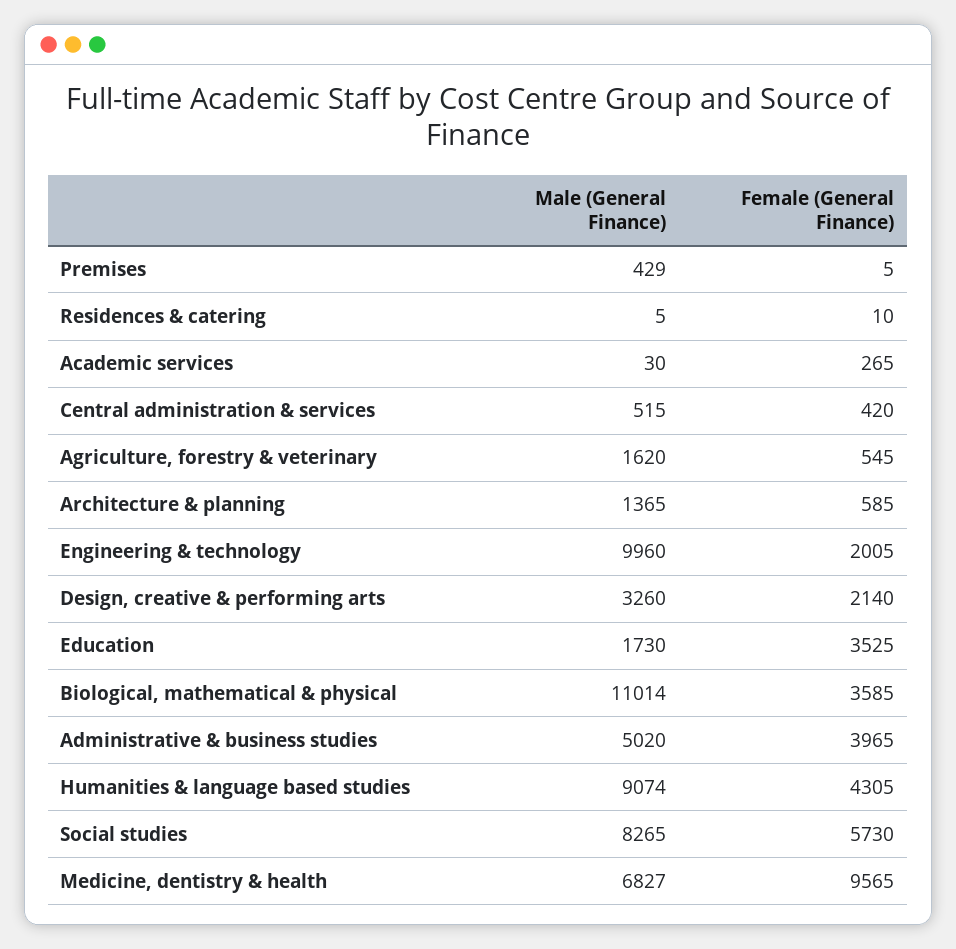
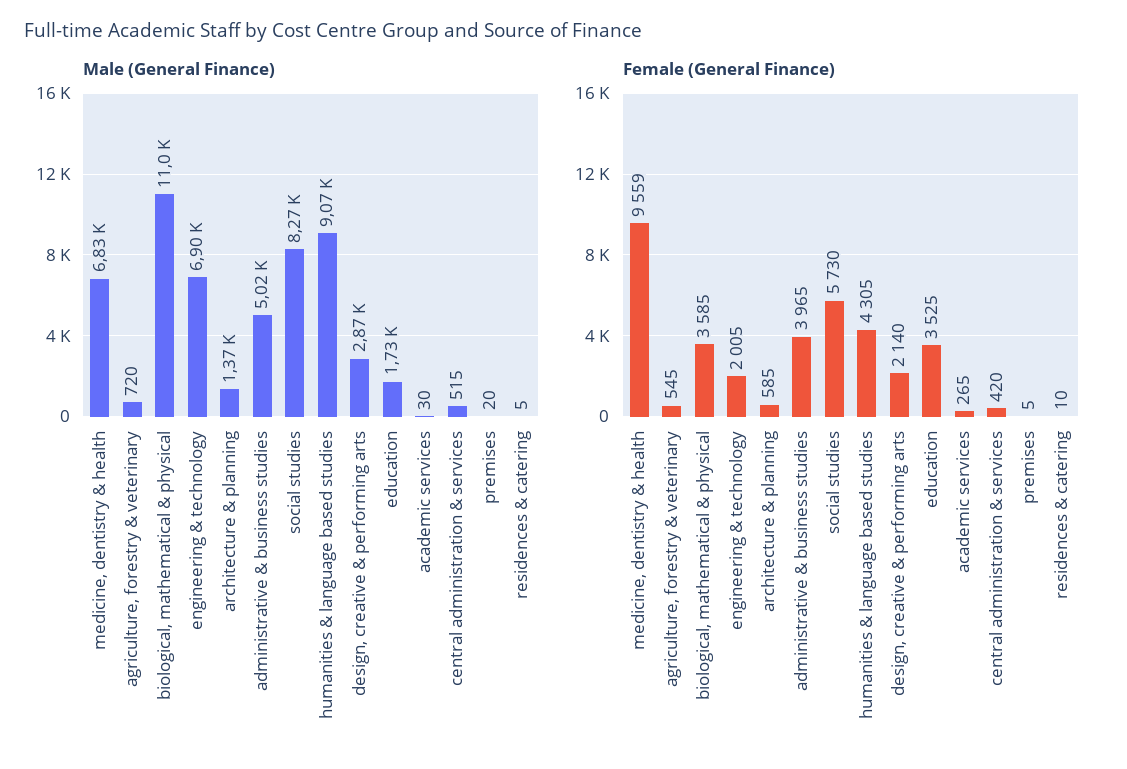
Male (General Finance), Premises: 429 -> 20
Male (General Finance), Agriculture, forestry & veterinary: 1620 -> 720
Male (General Finance), Engineering & technology: 9960 -> 6900
Male (General Finance), Design, creative & performing arts: 3260 -> 2870
Female (General Finance), Medicine, dentistry & health: 9565 -> 9559

